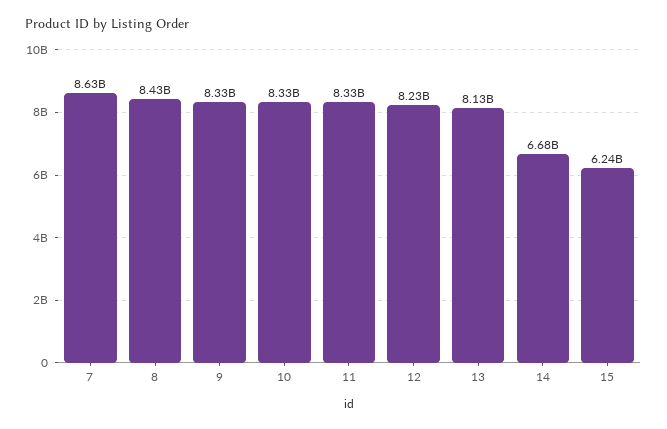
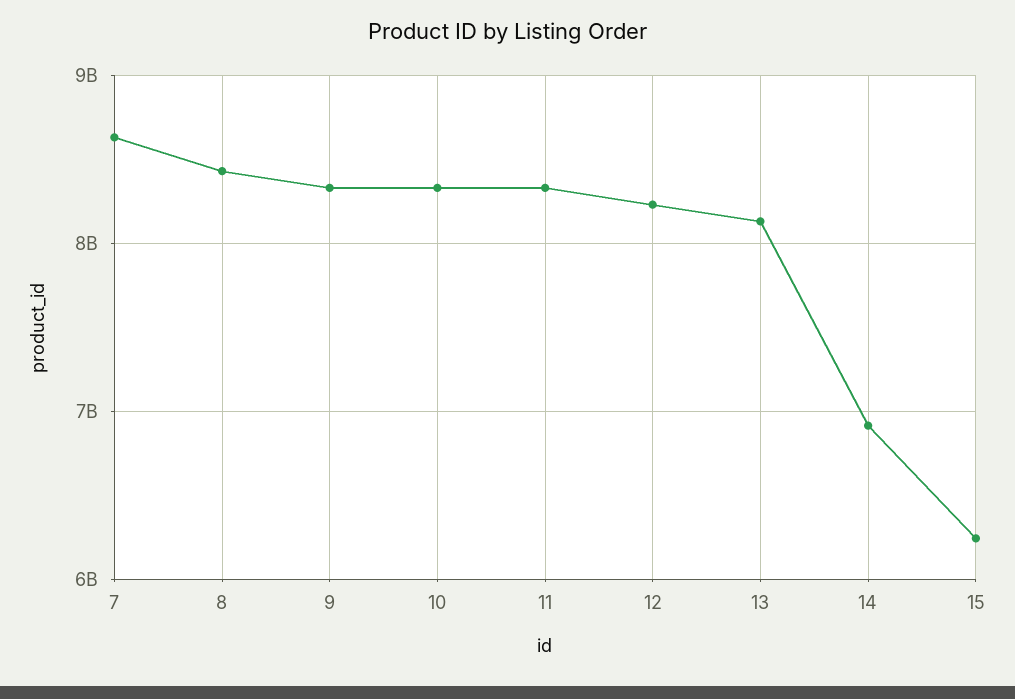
14: 6680000000 -> 6900000000

